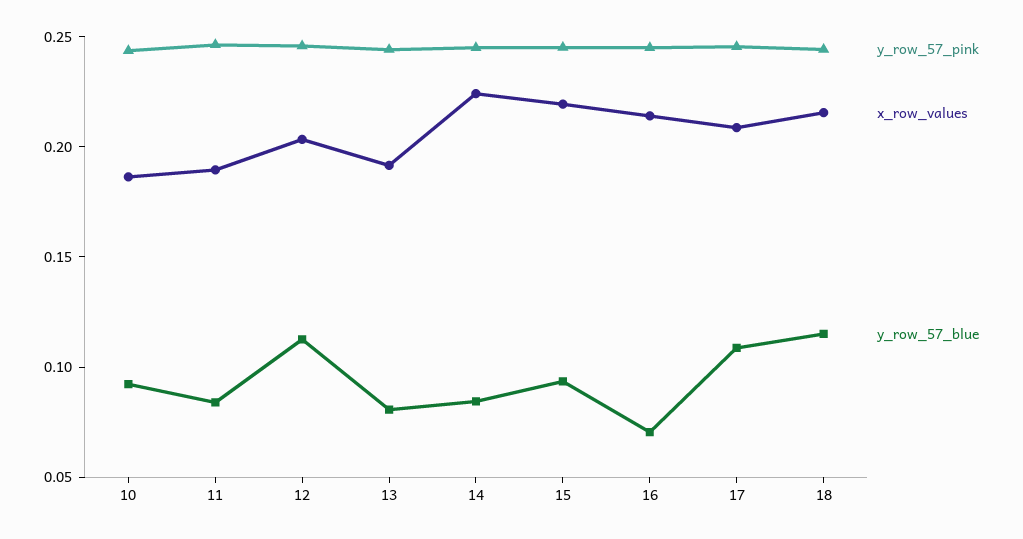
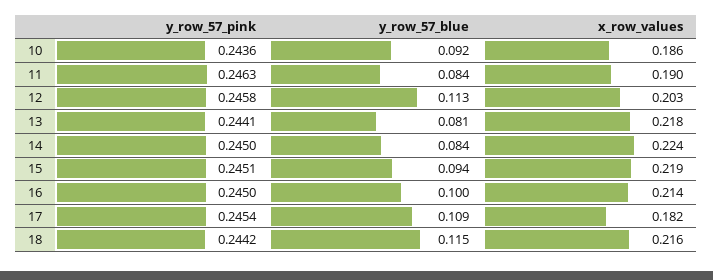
x_row_values, 13: 0.19 -> 0.218
y_row_57_blue, 16: 0.07 -> 0.1
x_row_values, 17: 0.21 -> 0.182

